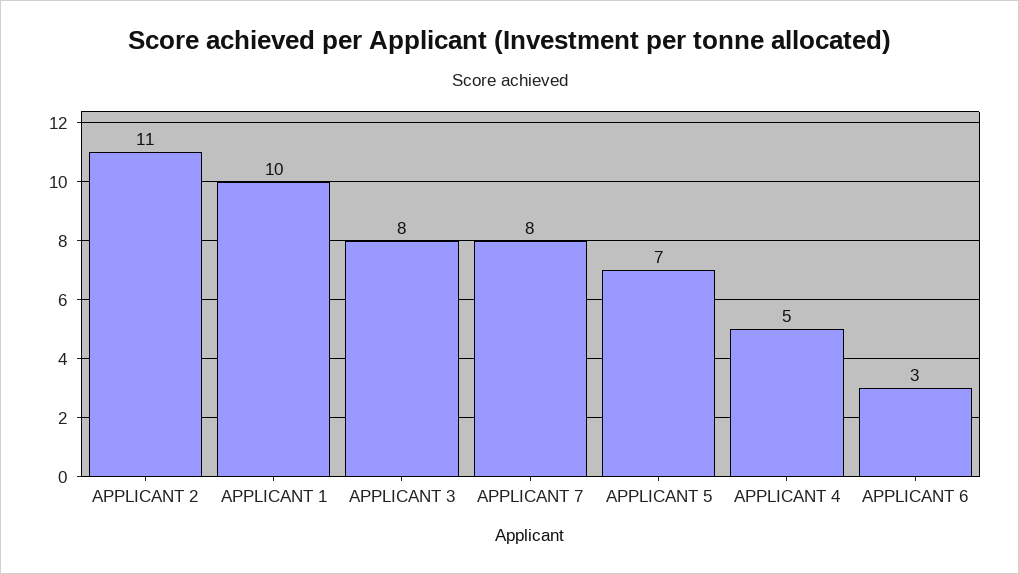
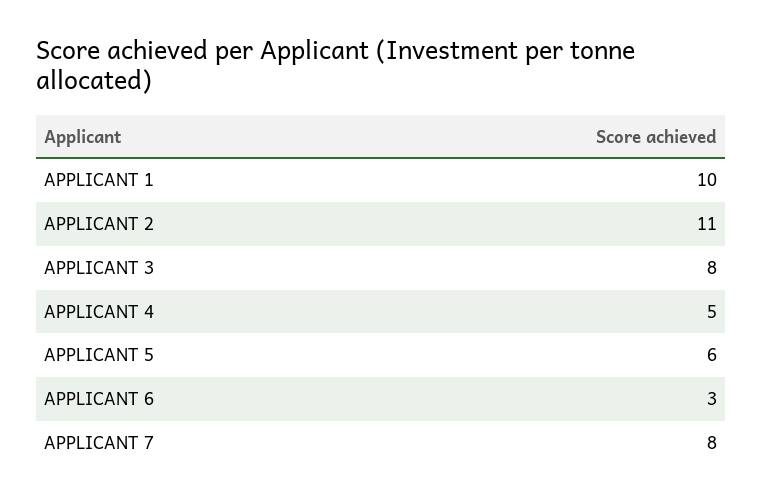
APPLICANT 5: 7 -> 6

